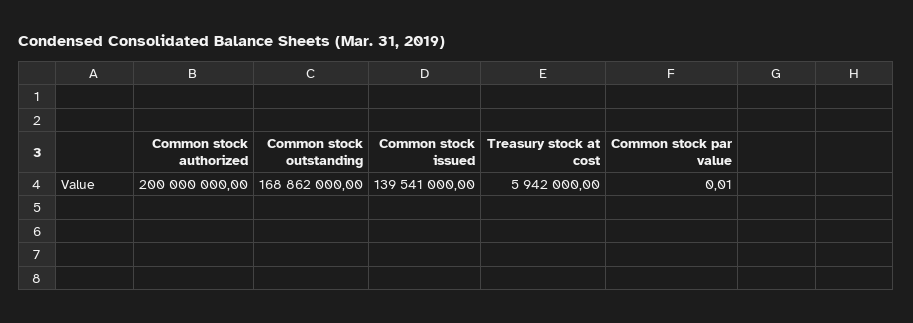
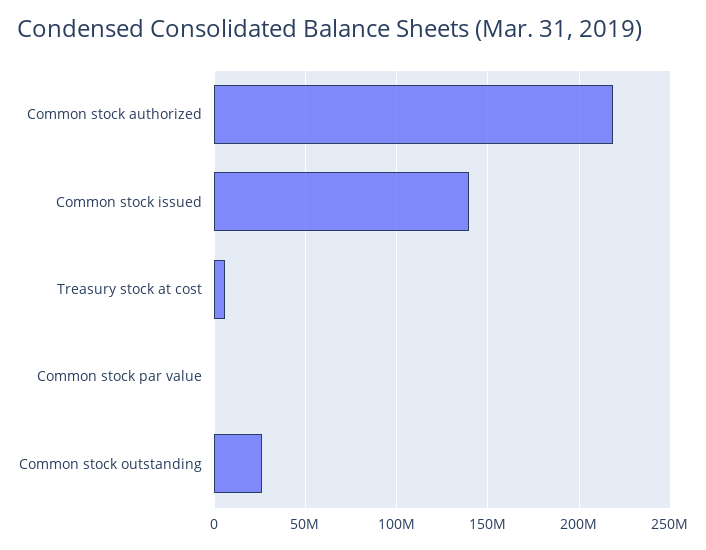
Common stock authorized: 200000000 -> 220000000
Common stock outstanding: 168862000 -> 25000000

